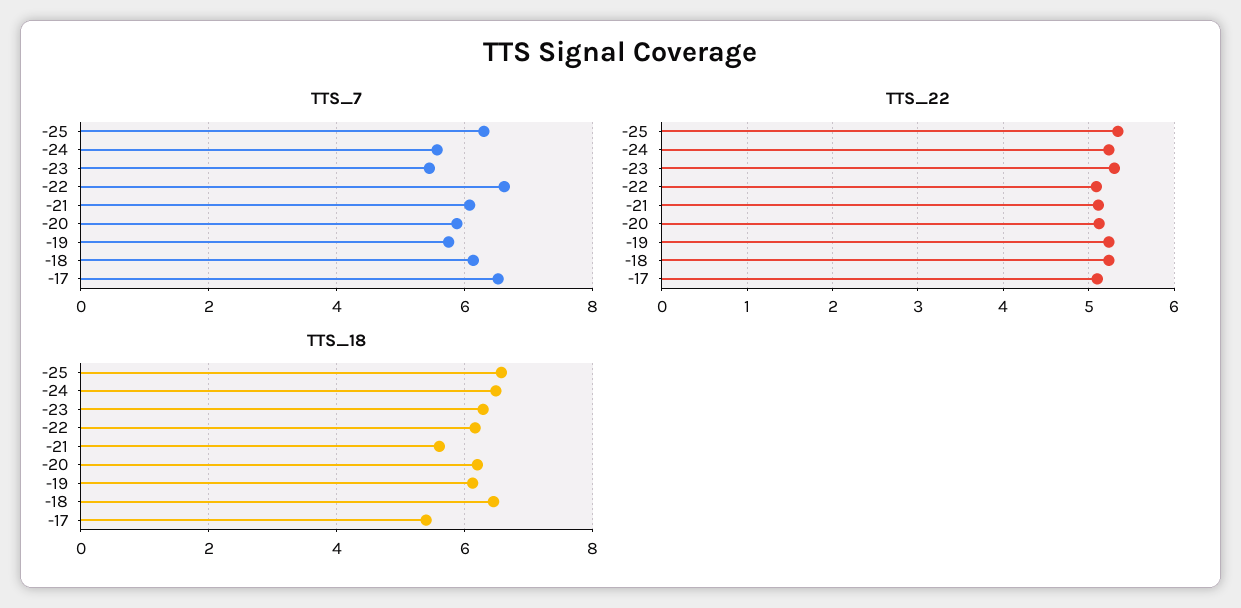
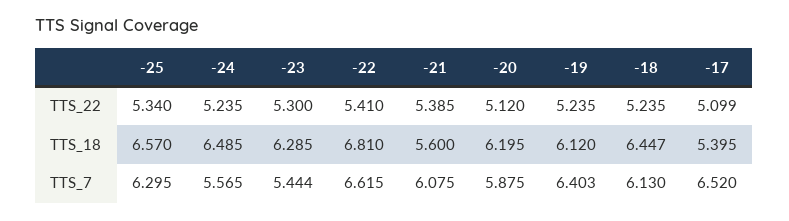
TTS_7, -19: 5.8 -> 6.403
TTS_22, -22: 5.1 -> 5.41
TTS_22, -21: 5.1 -> 5.385
TTS_18, -22: 6.2 -> 6.81

